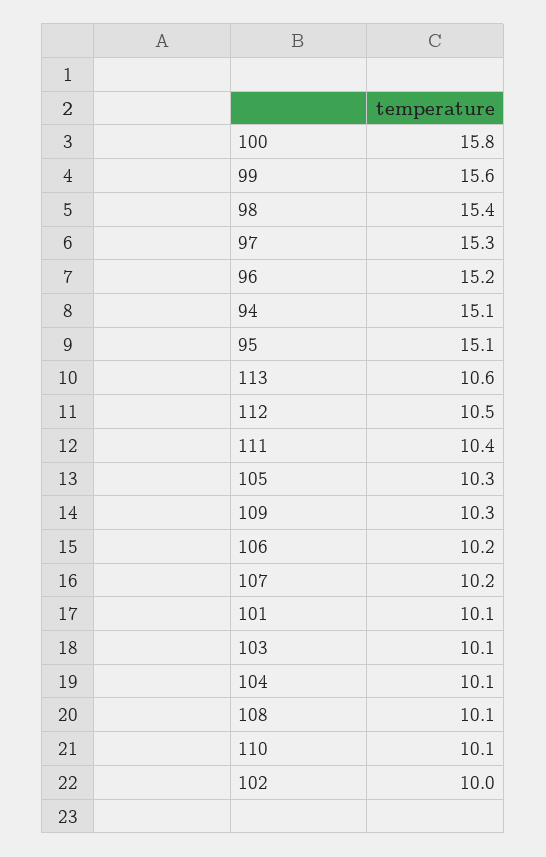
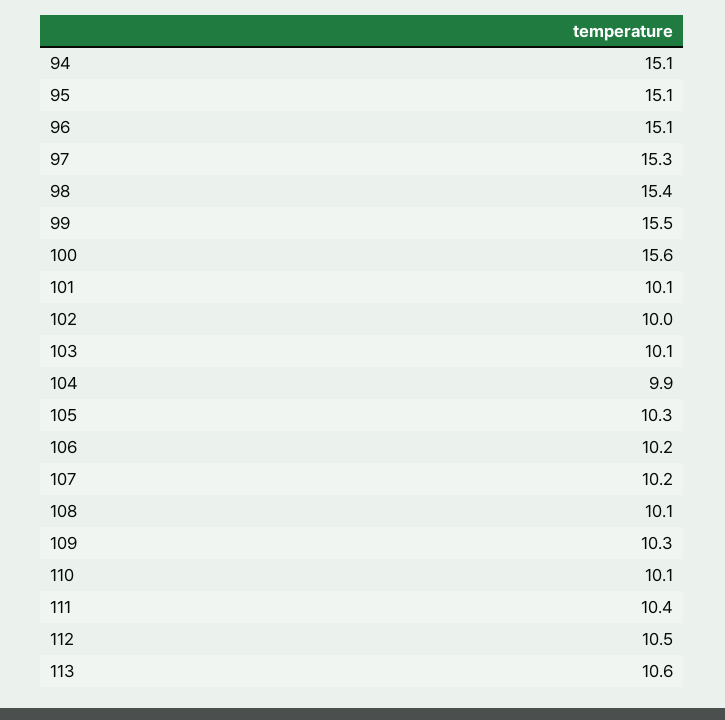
100: 15.8 -> 15.6
99: 15.6 -> 15.5
96: 15.2 -> 15.1
104: 10.1 -> 9.9

